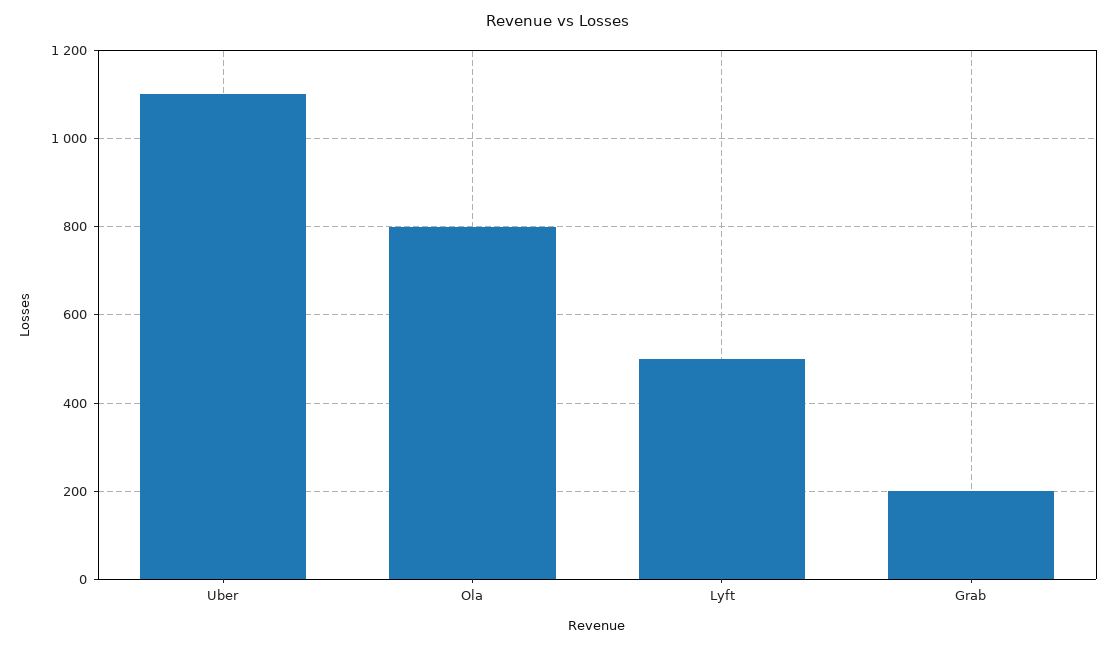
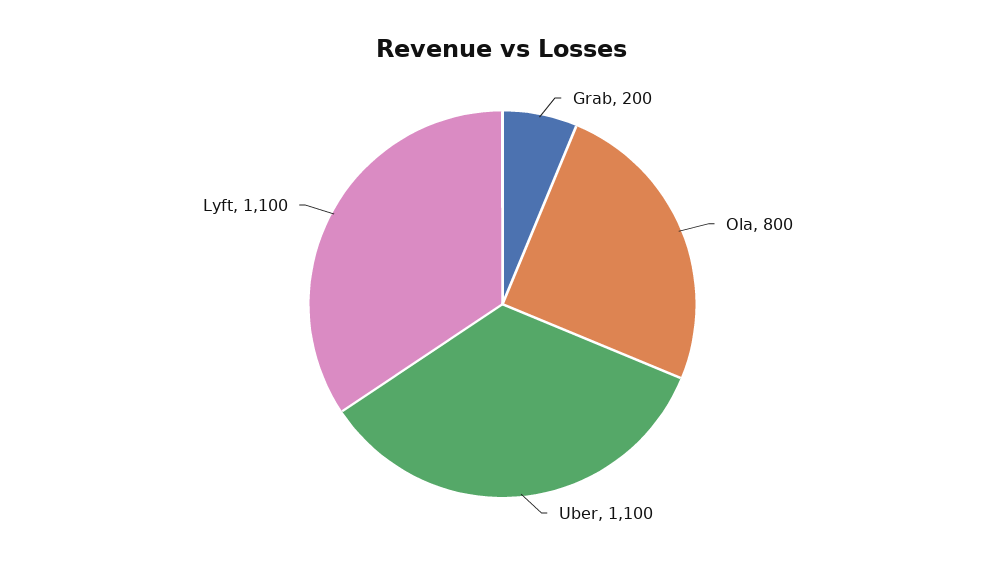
Lyft: 500 -> 1100

